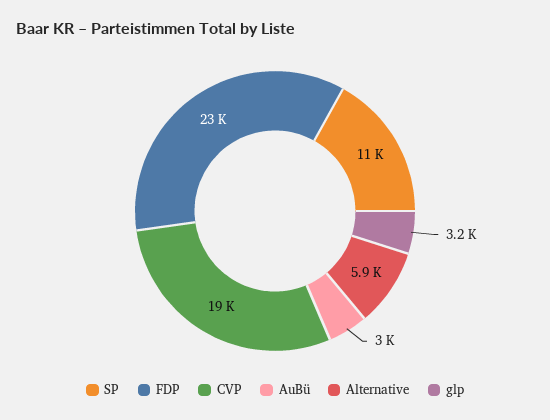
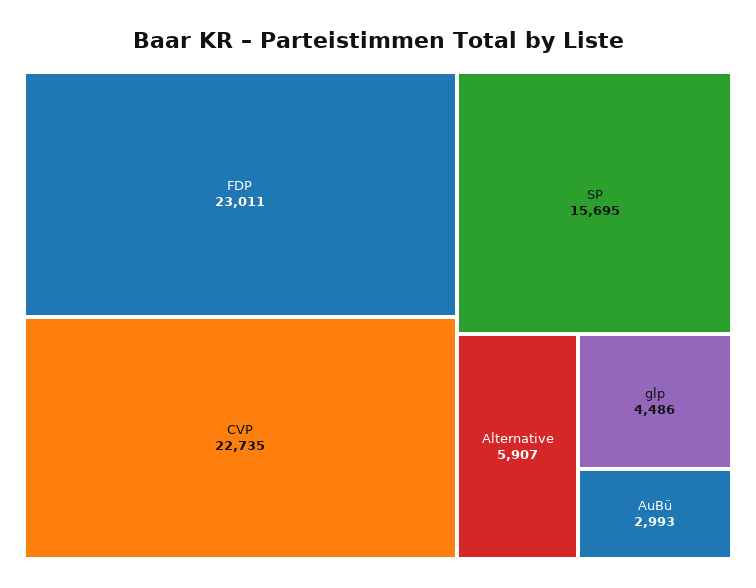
SP: 11000 -> 15695
CVP: 19000 -> 22735
glp: 3200 -> 4486

